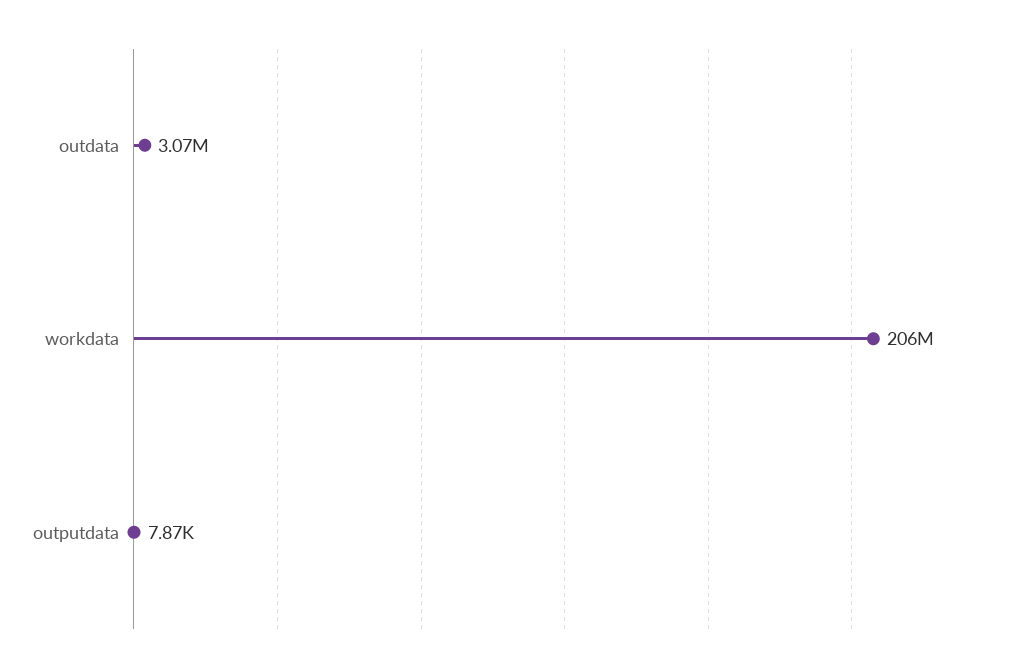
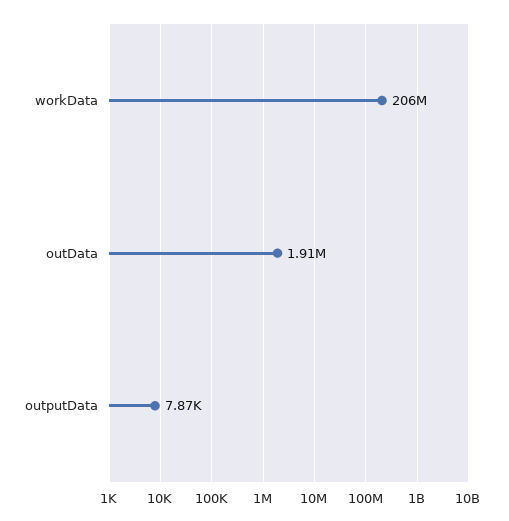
outdata: 3070000 -> 1910000

